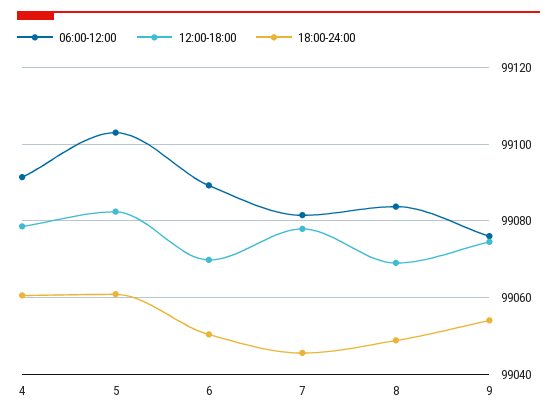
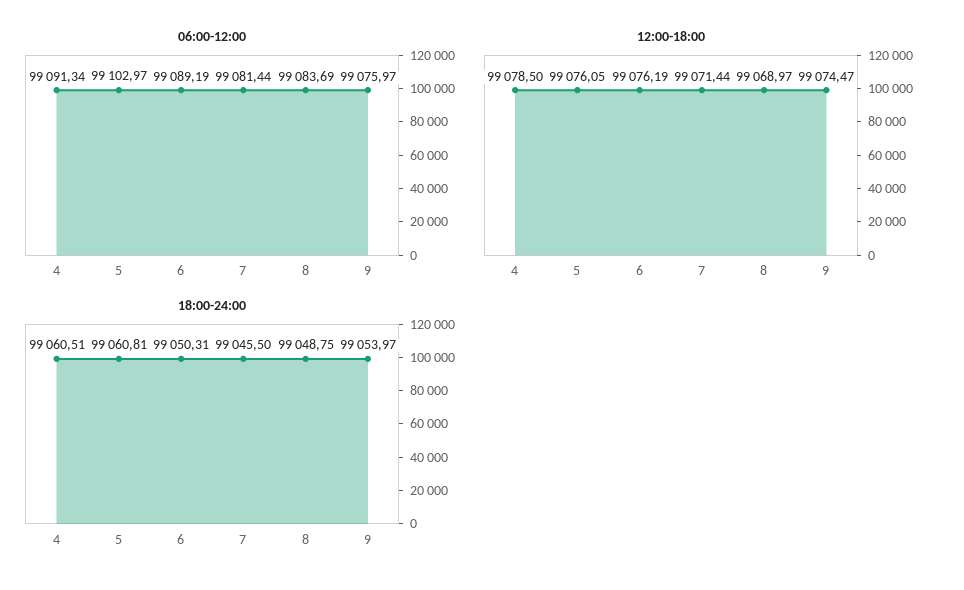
12:00-18:00, 5: 99082 -> 99076.05
12:00-18:00, 6: 99070 -> 99076.19
12:00-18:00, 7: 99078 -> 99071.44

